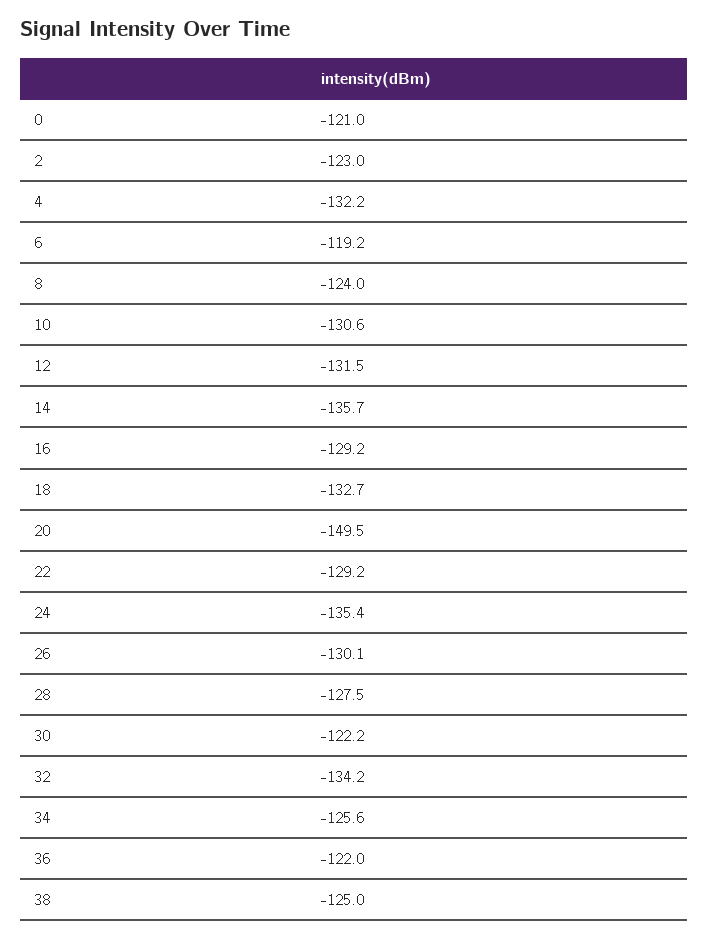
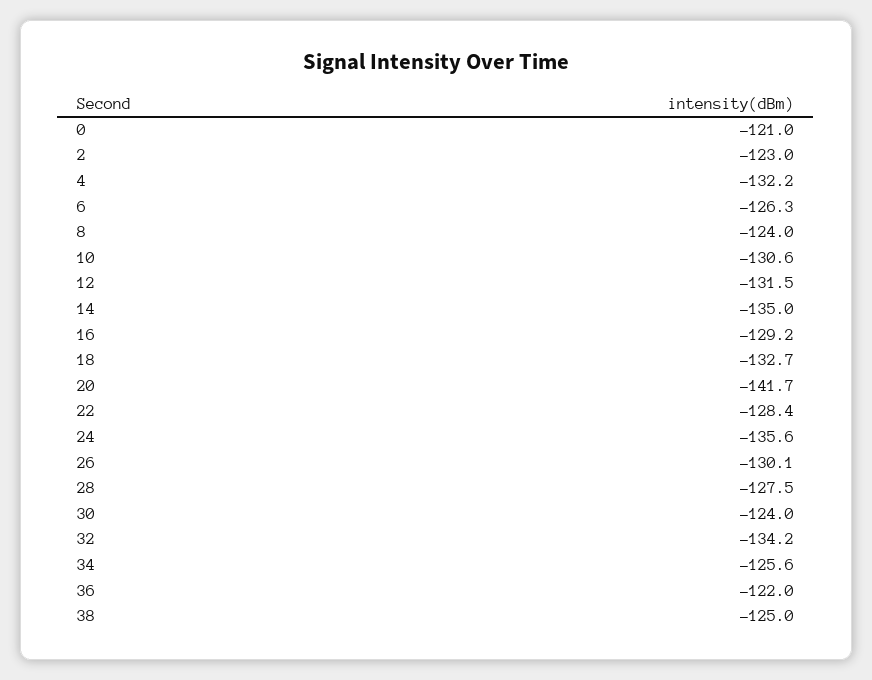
6: -119.2 -> -126.3
14: -135.7 -> -135
20: -149.5 -> -141.7
22: -129.2 -> -128.4
24: -135.4 -> -135.6
30: -122.2 -> -124

